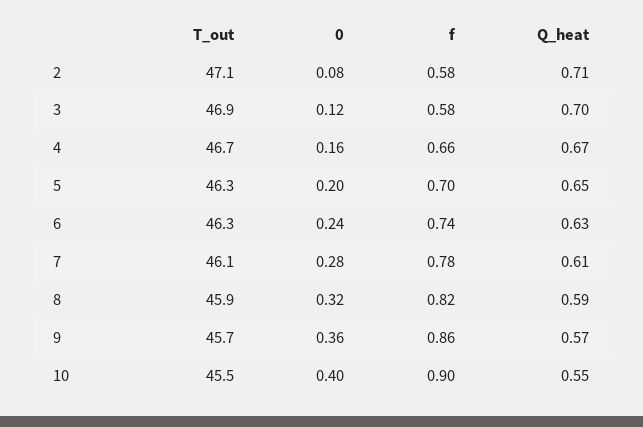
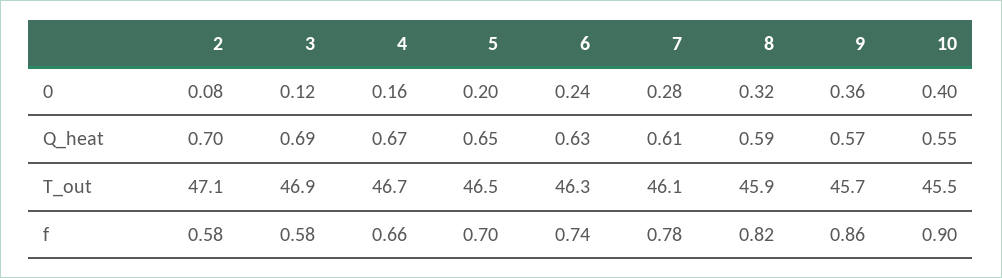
Q_heat, 2: 0.71 -> 0.7
Q_heat, 3: 0.7 -> 0.69
T_out, 5: 46.3 -> 46.5

